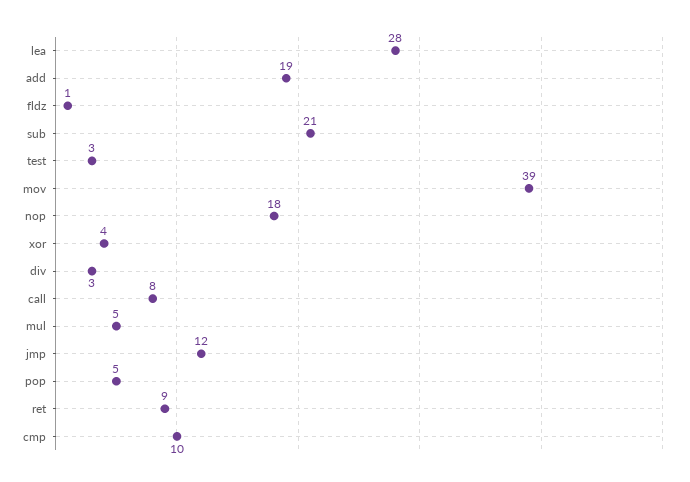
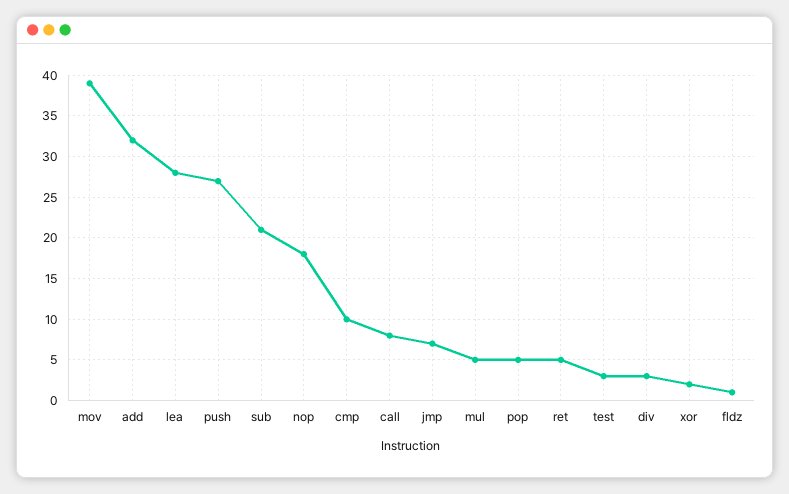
add: 19 -> 32
xor: 4 -> 2
jmp: 12 -> 7
ret: 9 -> 5
push: none -> 27

